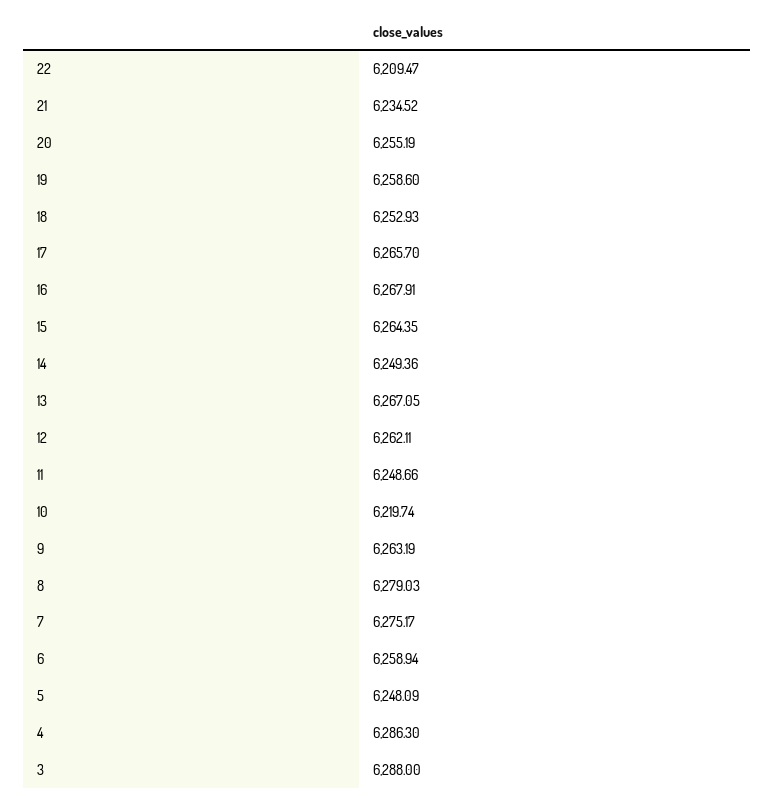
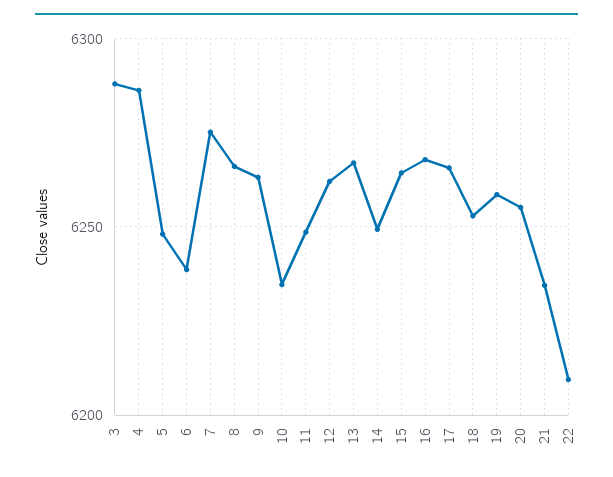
10: 6219.74 -> 6235
8: 6279.03 -> 6265
6: 6258.94 -> 6240

